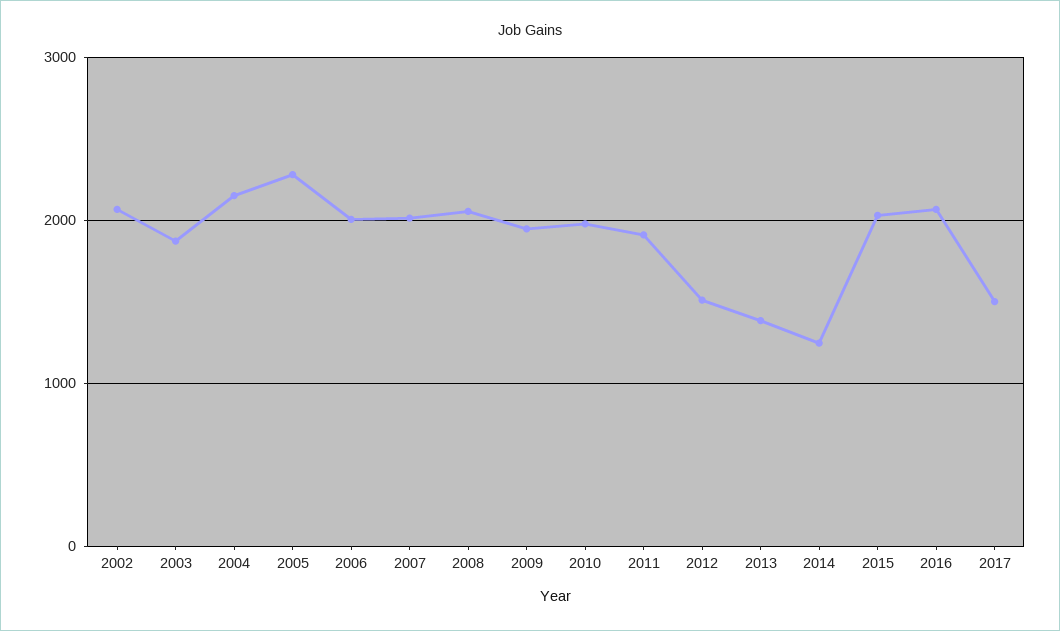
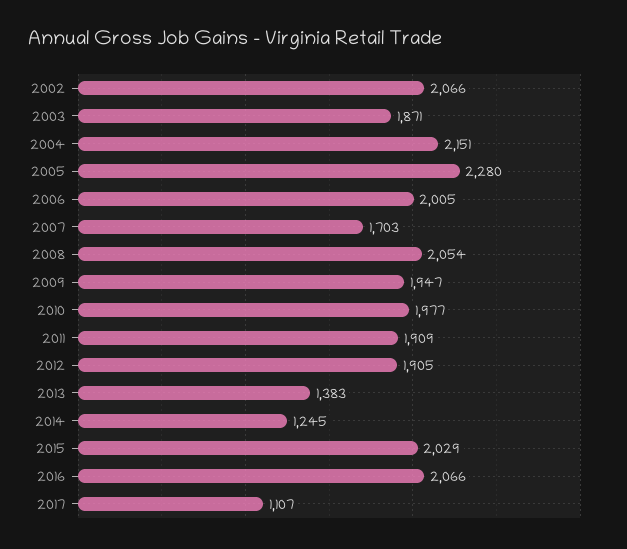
2007: 2000 -> 1703
2012: 1500 -> 1905
2017: 1500 -> 1107

